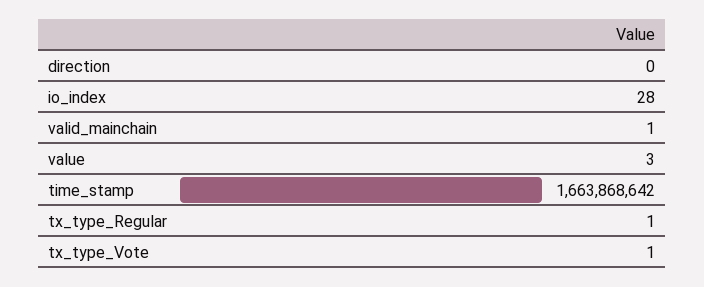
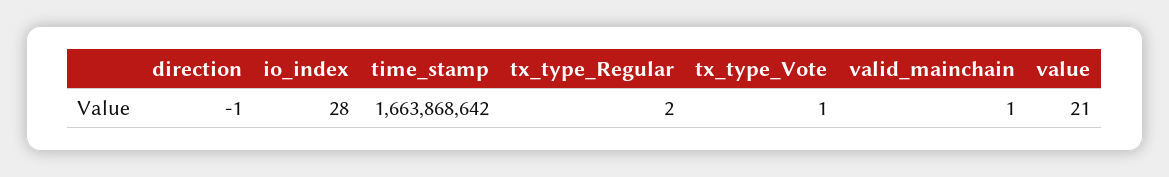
direction: 0 -> -1
value: 3 -> 21
tx_type_Regular: 1 -> 2

